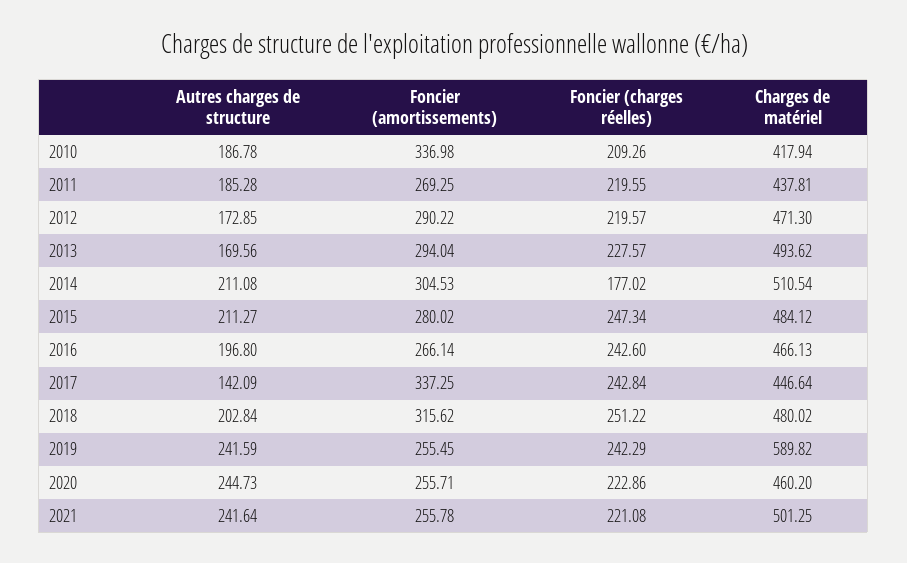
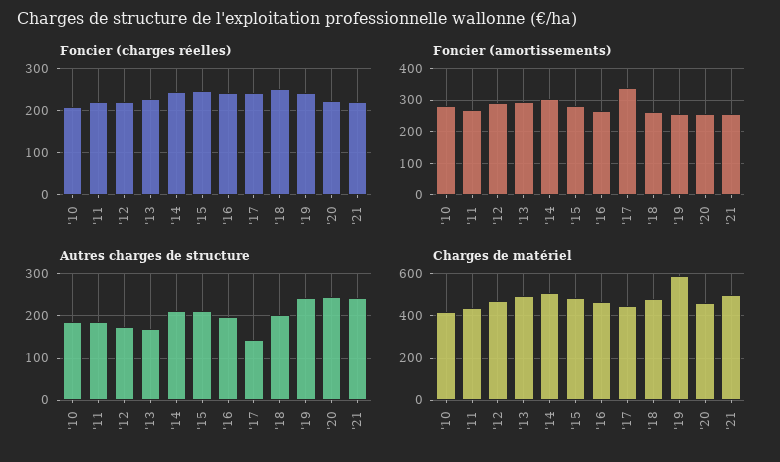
Foncier (amortissements), 2010: 336.98 -> 280
Foncier (charges réelles), 2014: 177.02 -> 240
Foncier (amortissements), 2018: 315.62 -> 260

